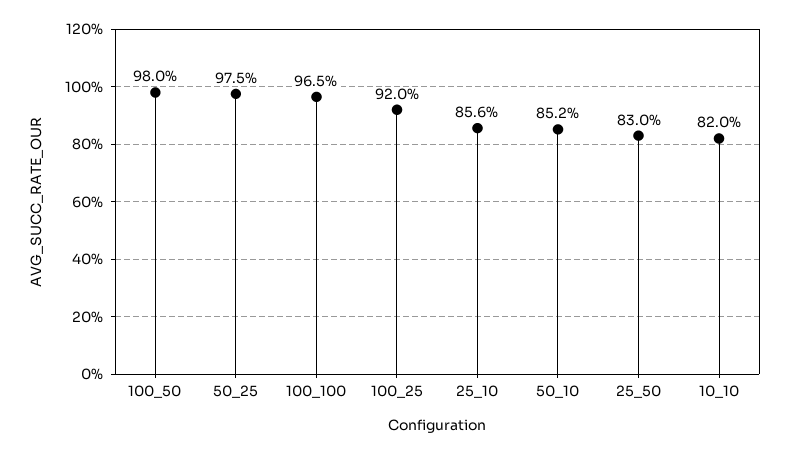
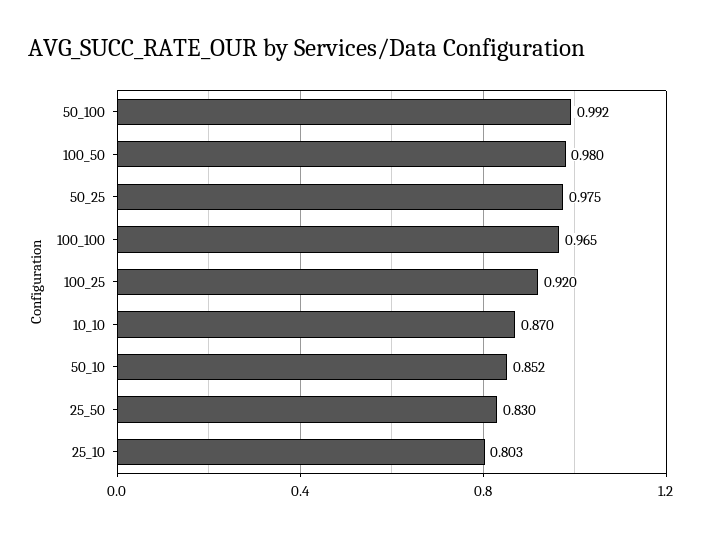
25_10: 0.856 -> 0.803
10_10: 0.82 -> 0.87
50_100: none -> 0.992

